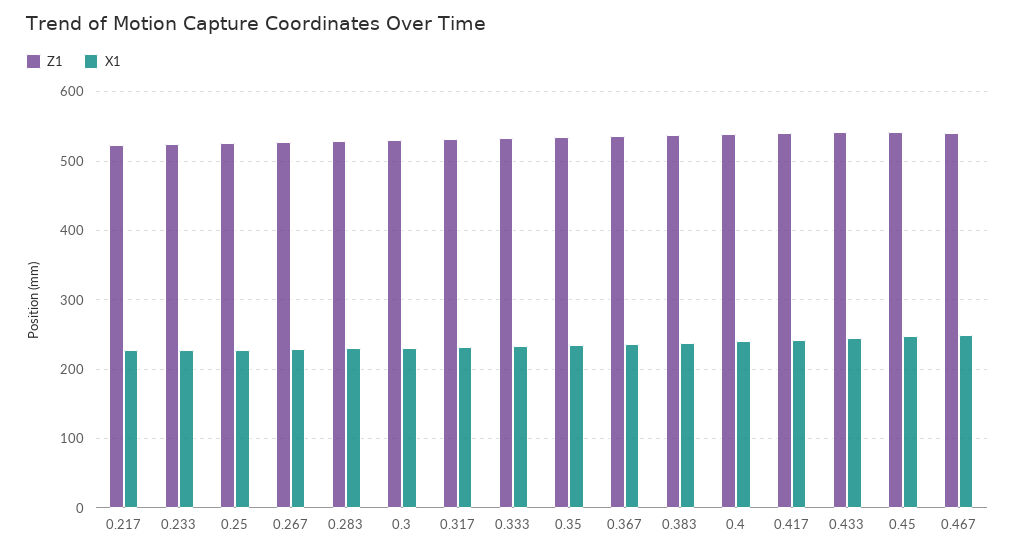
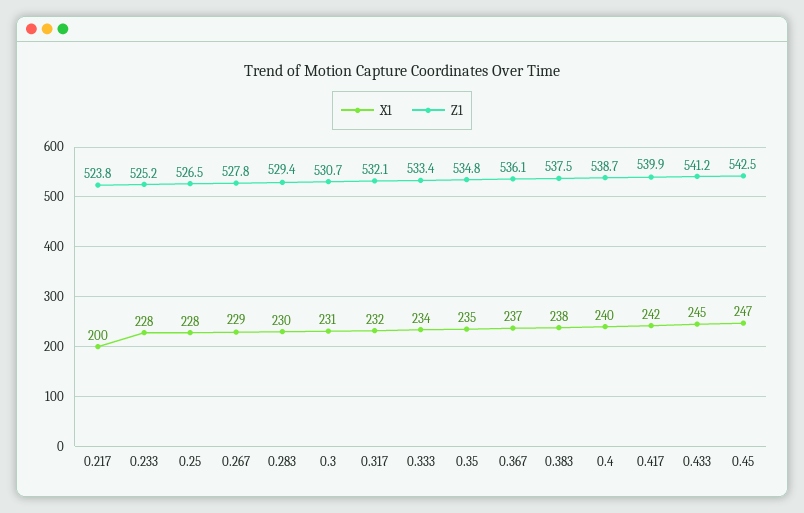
X1, 0.217: 230 -> 200
Z1, 0.467: 540 -> none
X1, 0.467: 250 -> none

